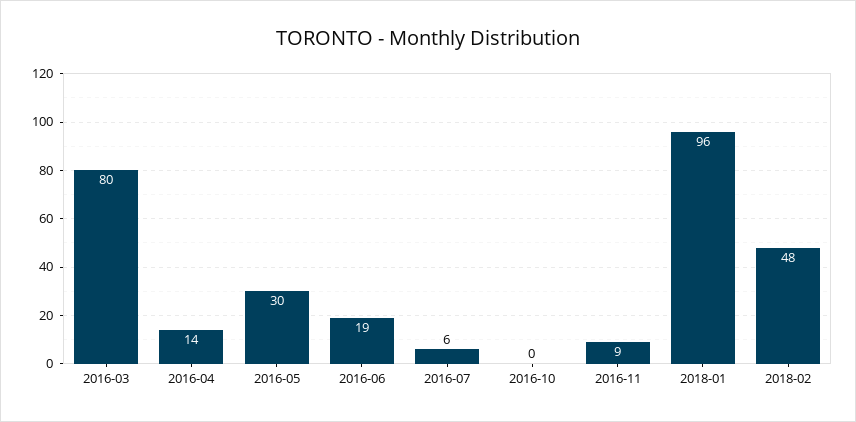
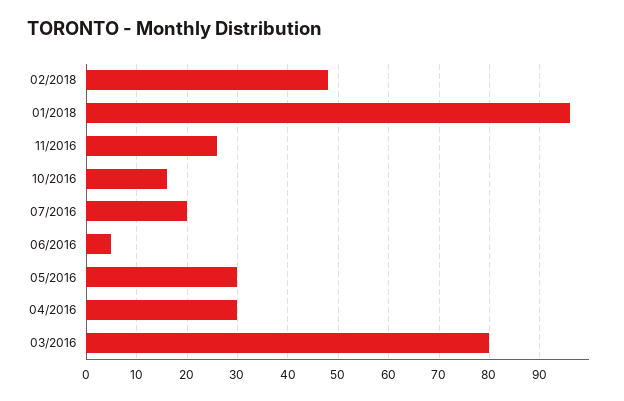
2016-04: 14 -> 30
2016-06: 19 -> 5
2016-07: 6 -> 20
2016-10: 0 -> 15
2016-11: 9 -> 25

